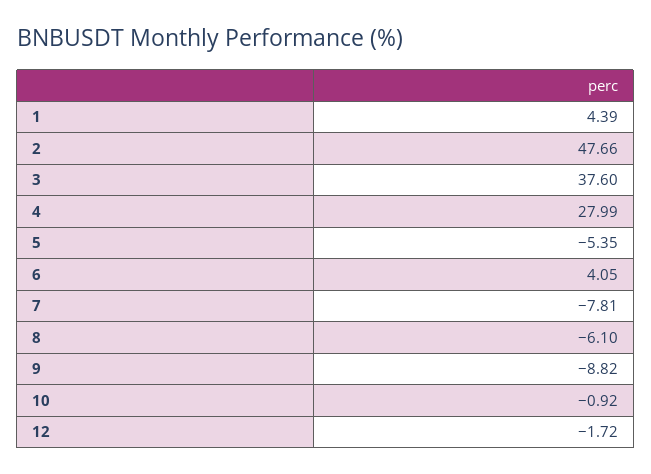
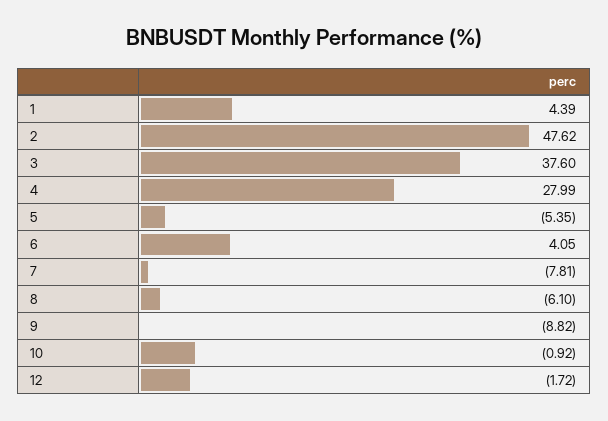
2: 47.66 -> 47.62

